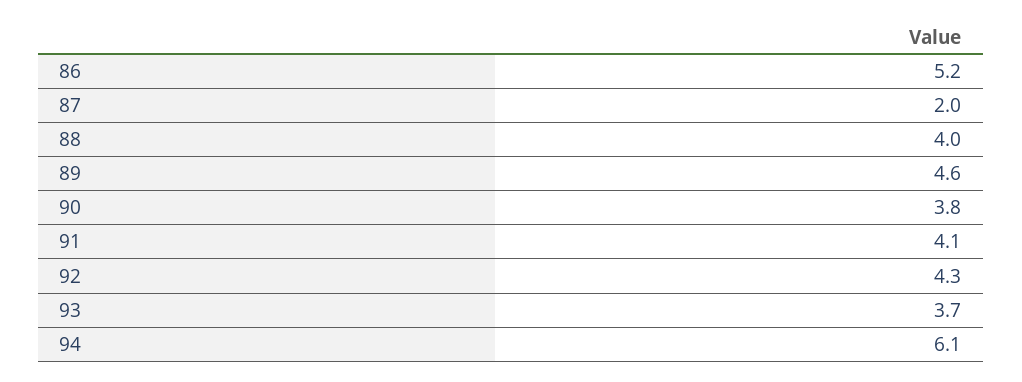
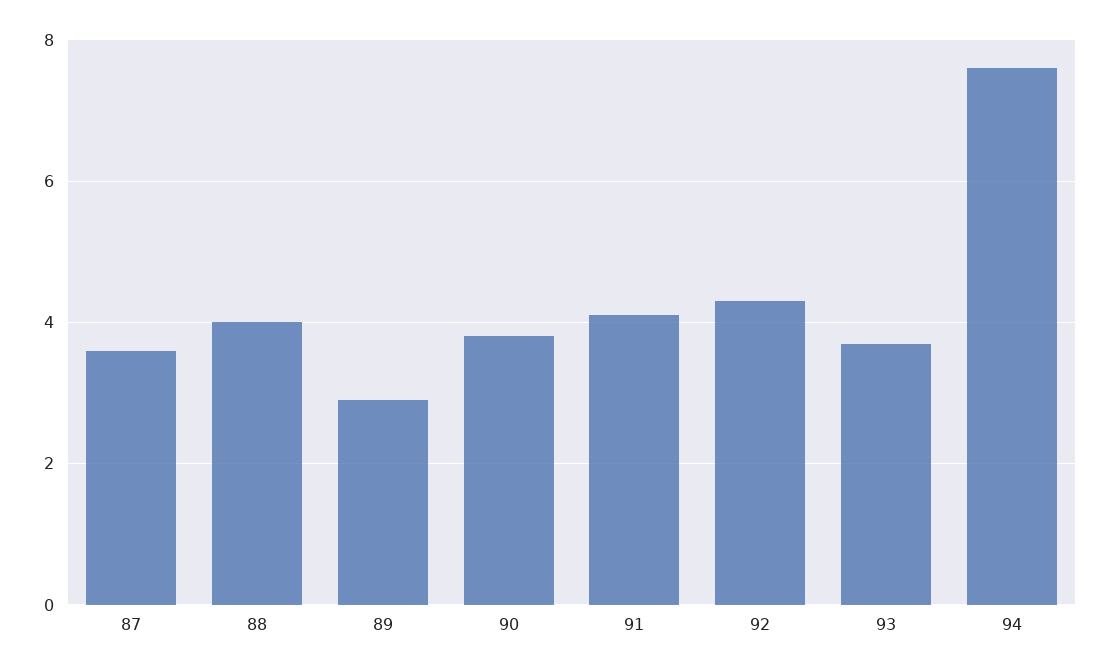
86: 5.2 -> none
87: 2 -> 3.5
89: 4.6 -> 3
94: 6.1 -> 7.5

